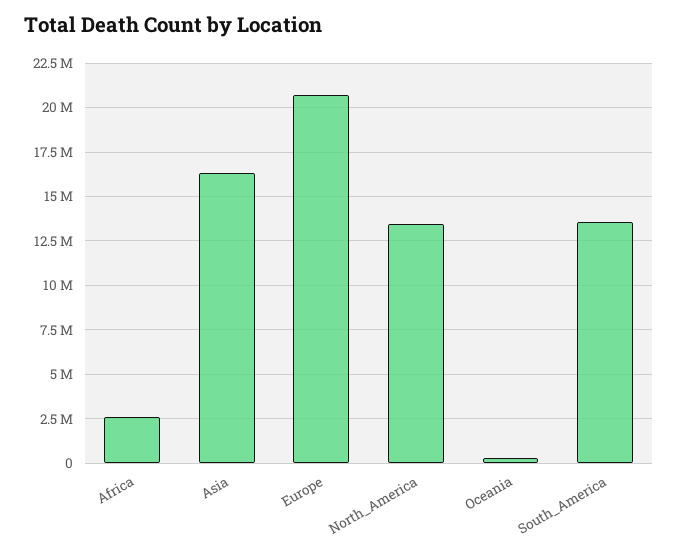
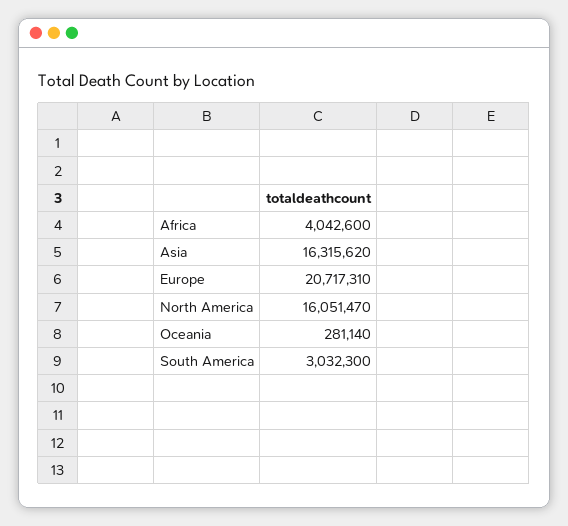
Africa: 2500000 -> 4042600
North_America: 13500000 -> 16051470
South_America: 13500000 -> 3032300

